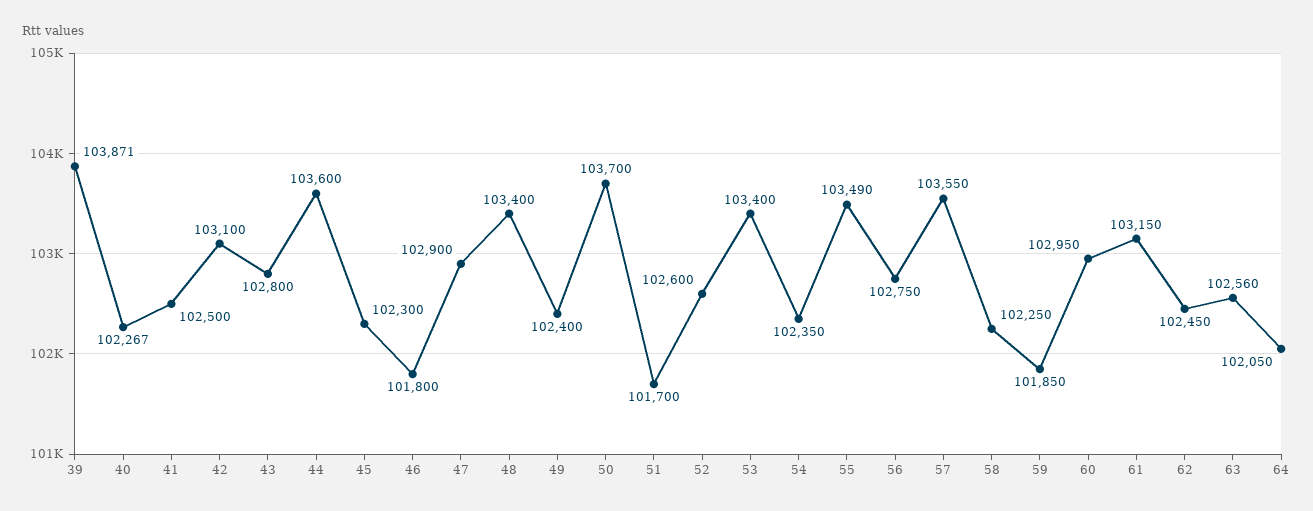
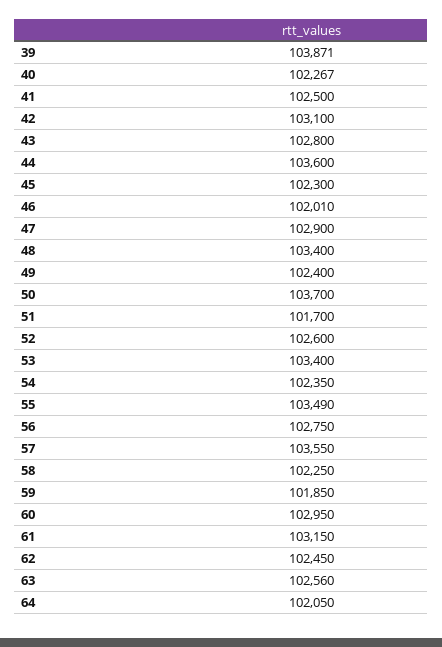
46: 101800 -> 102010

